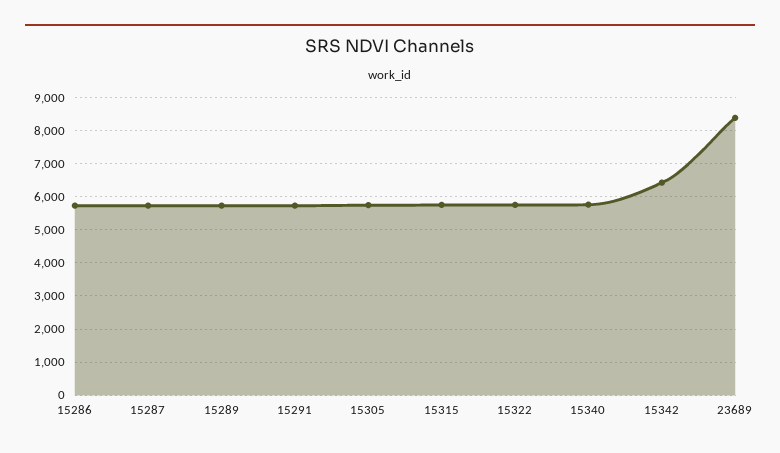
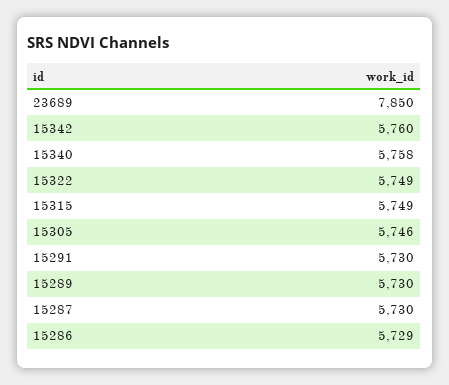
15342: 6400 -> 5760
23689: 8400 -> 7850

